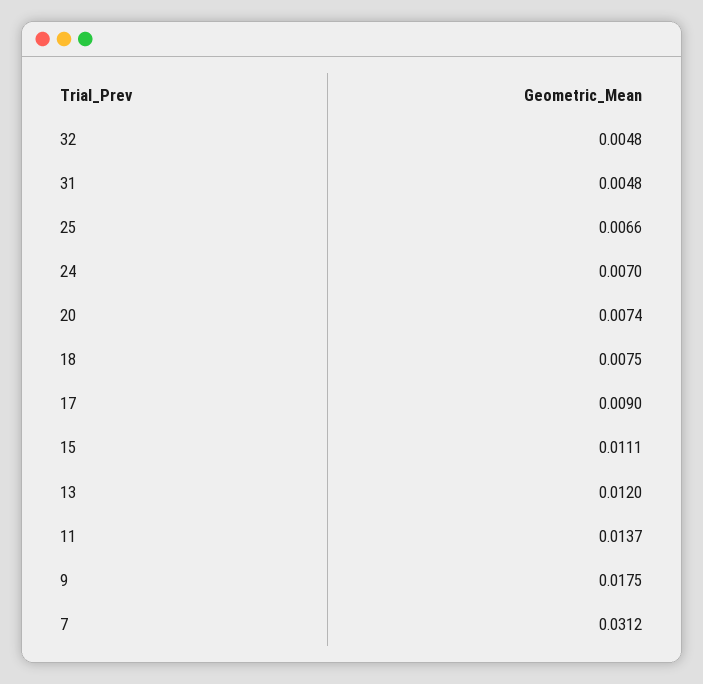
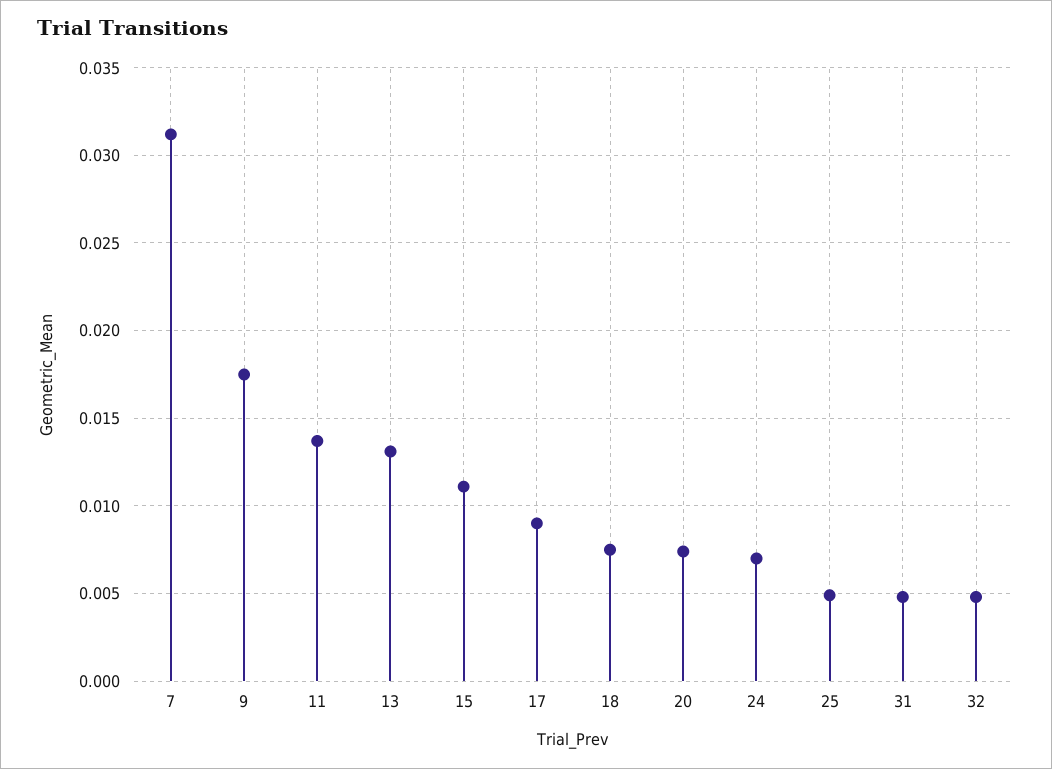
25: 0.0066 -> 0.005
13: 0.012 -> 0.013

